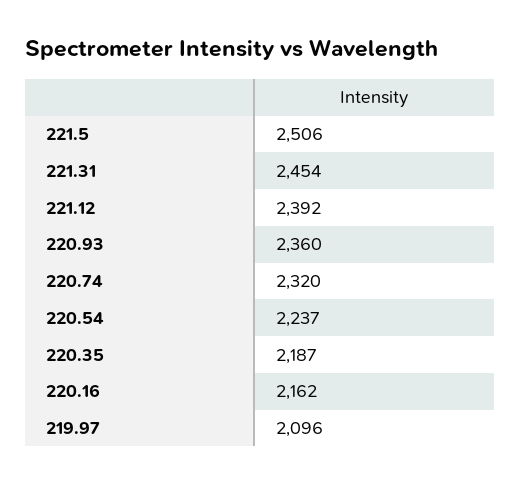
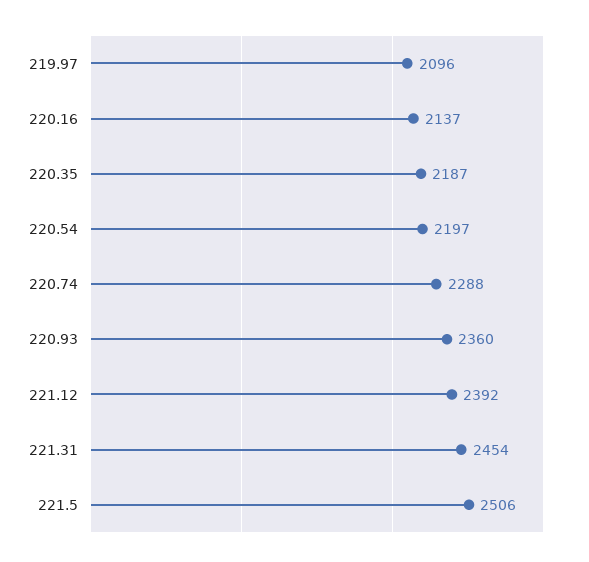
220.74: 2320 -> 2288
220.54: 2237 -> 2197
220.16: 2162 -> 2137

